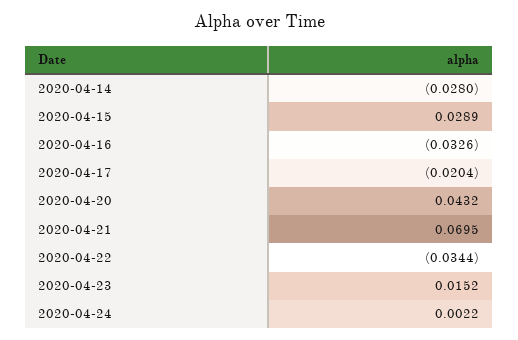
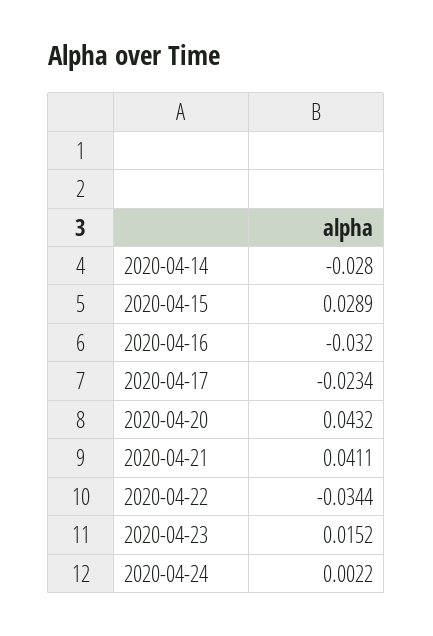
2020-04-16: -0.0326 -> -0.032
2020-04-17: -0.0204 -> -0.0234
2020-04-21: 0.0695 -> 0.0411

